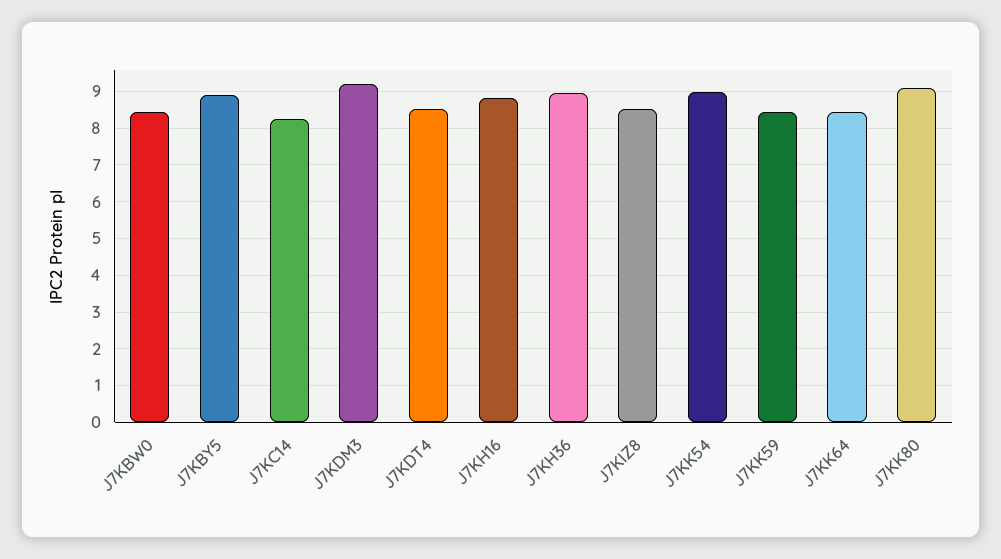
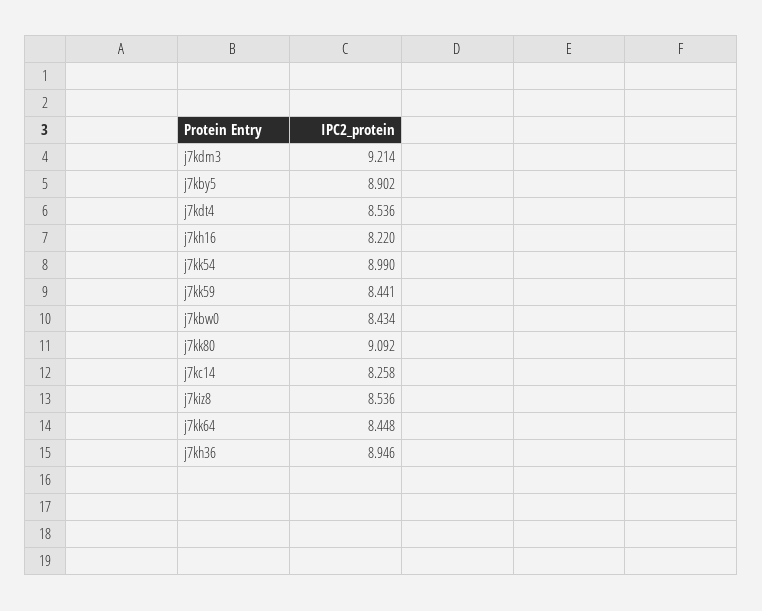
J7KH16: 8.8 -> 8.22

